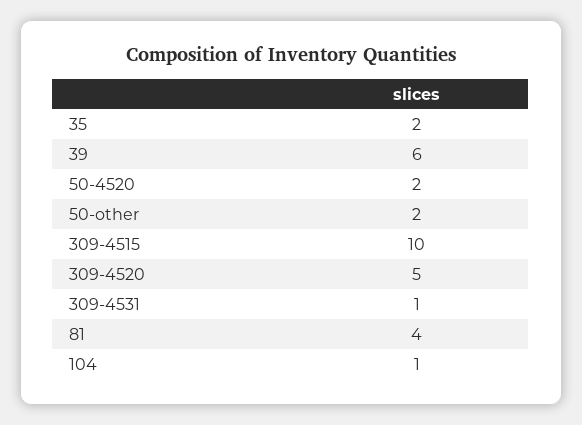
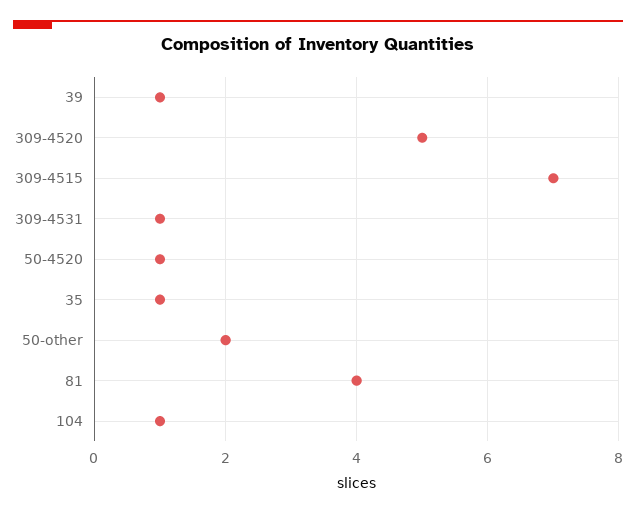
35: 2 -> 1
39: 6 -> 1
50-4520: 2 -> 1
309-4515: 10 -> 7

